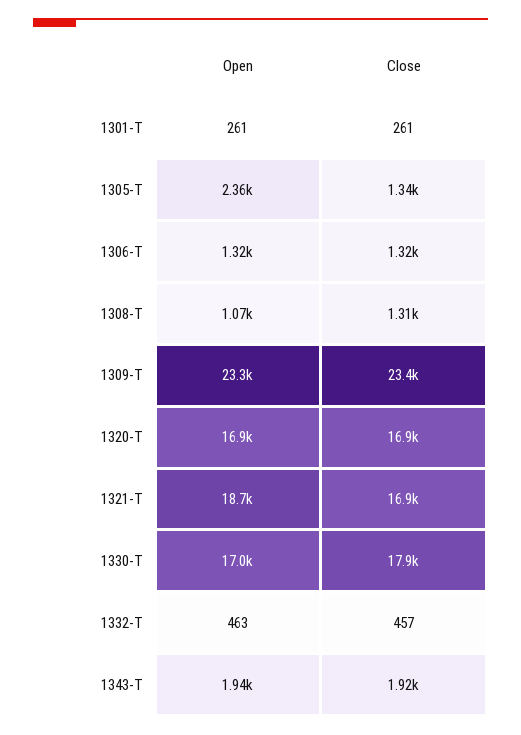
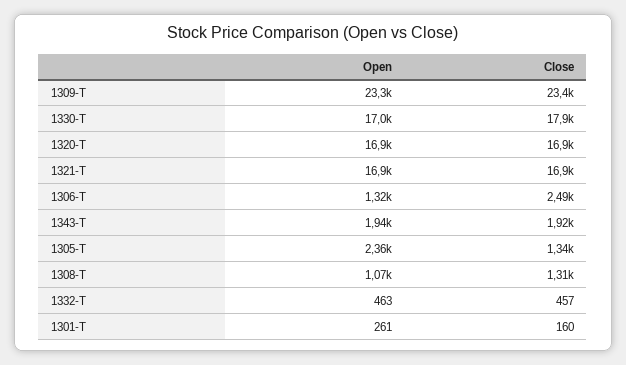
Close, 1301-T: 261 -> 160
Close, 1306-T: 1320 -> 2490
Open, 1321-T: 18700 -> 16900

